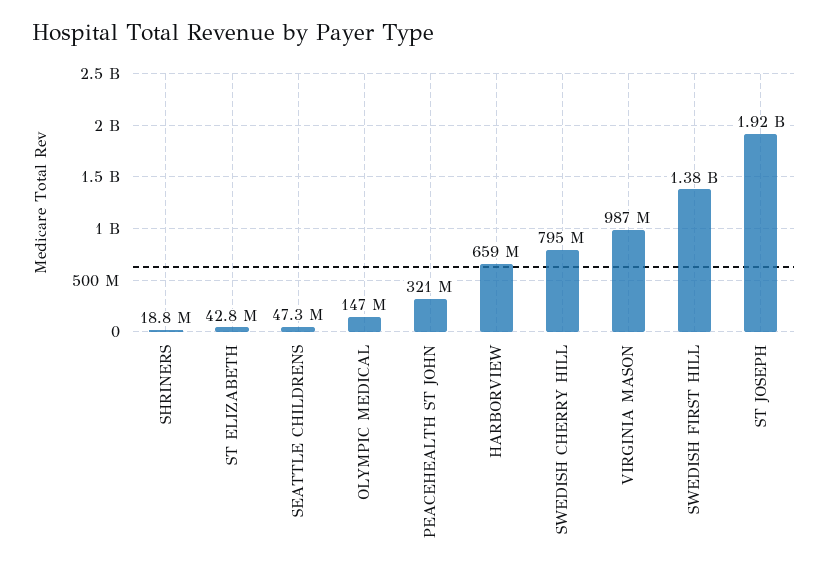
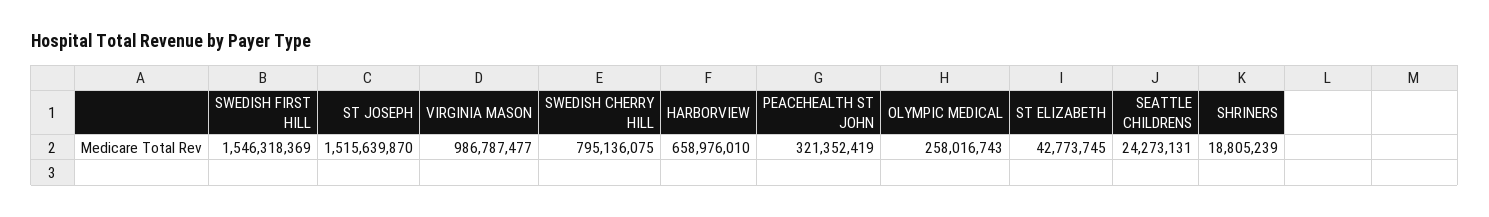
SEATTLE CHILDRENS: 47300000 -> 24273131
OLYMPIC MEDICAL: 147000000 -> 258016743
SWEDISH FIRST HILL: 1380000000 -> 1546318369
ST JOSEPH: 1920000000 -> 1515639870

